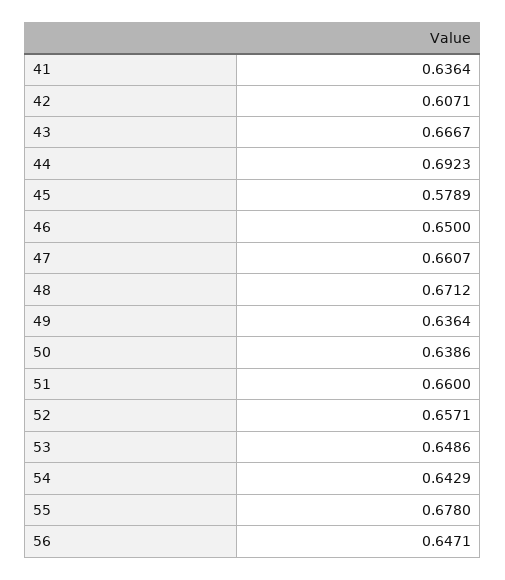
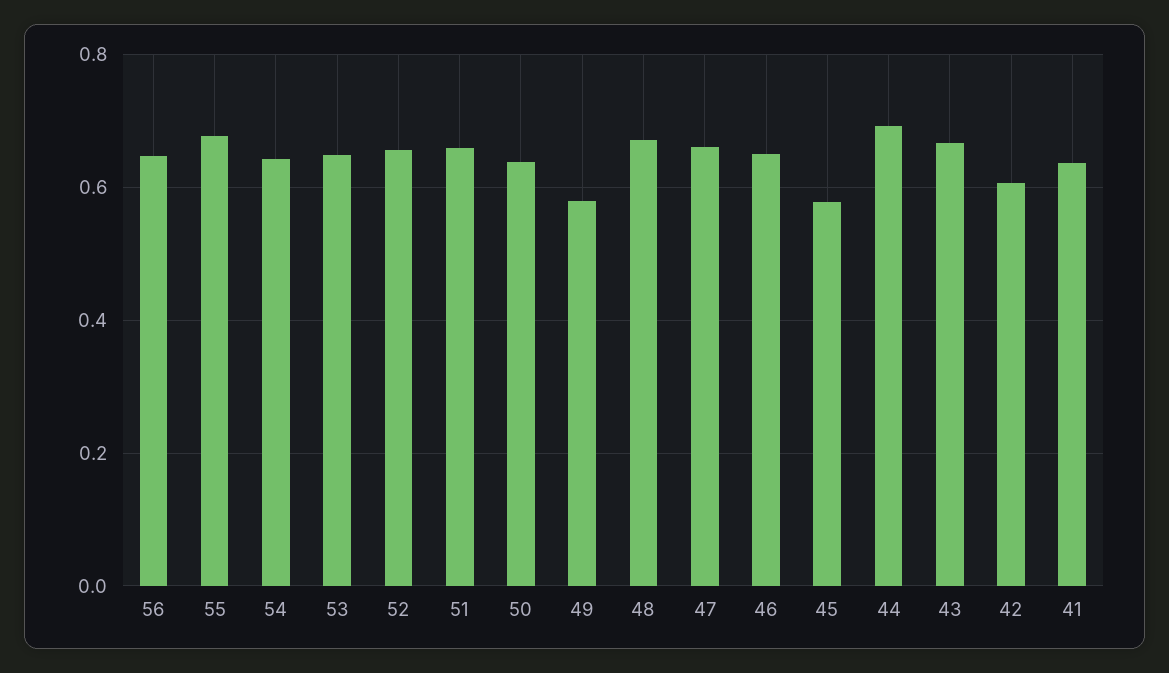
49: 0.6364 -> 0.58

